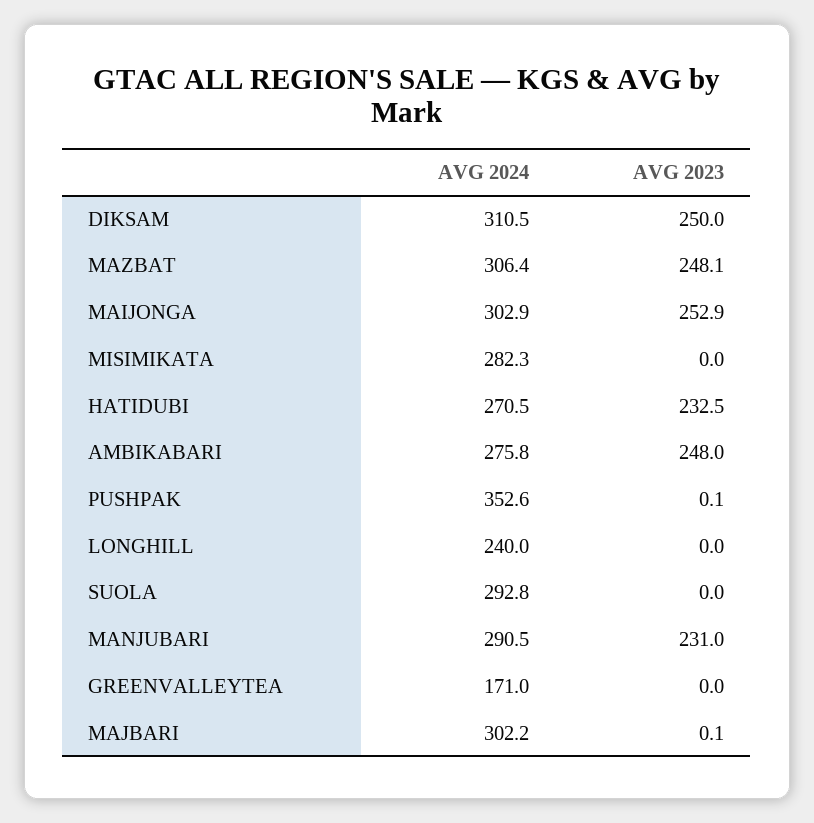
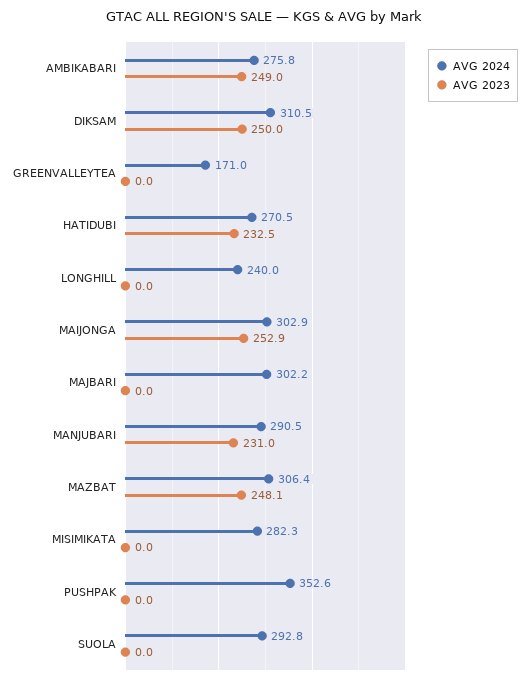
AVG 2023, AMBIKABARI: 248 -> 249
AVG 2023, PUSHPAK: 0.1 -> 0
AVG 2023, MAJBARI: 0.1 -> 0

